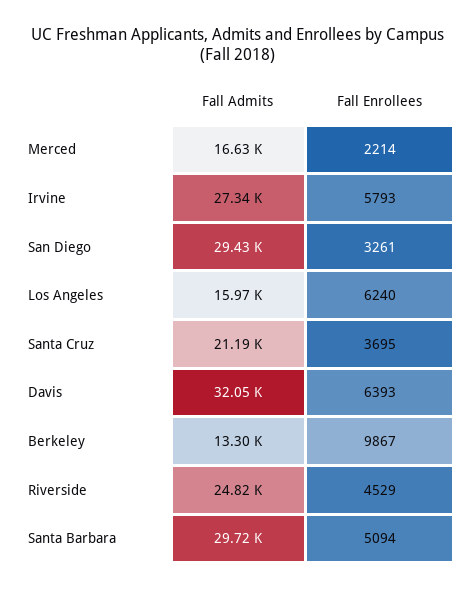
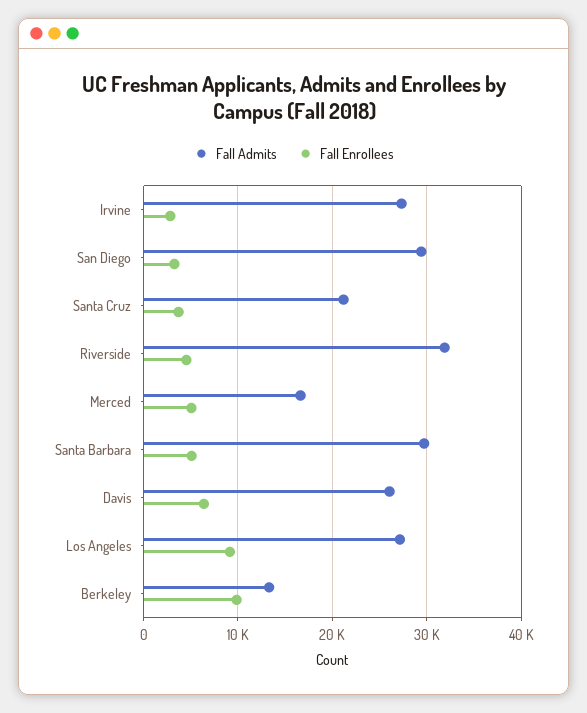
Fall Enrollees, Merced: 2214 -> 5000
Fall Enrollees, Irvine: 5793 -> 3000
Fall Admits, Los Angeles: 15970 -> 27000
Fall Enrollees, Los Angeles: 6240 -> 9000
Fall Admits, Davis: 32050 -> 26000
Fall Admits, Riverside: 24820 -> 32000

